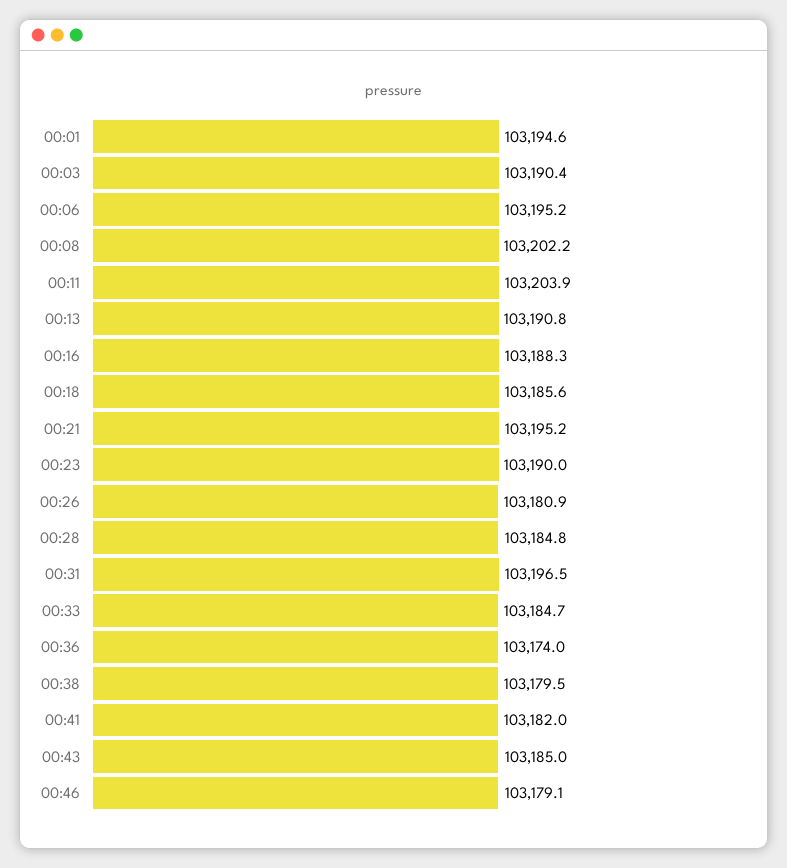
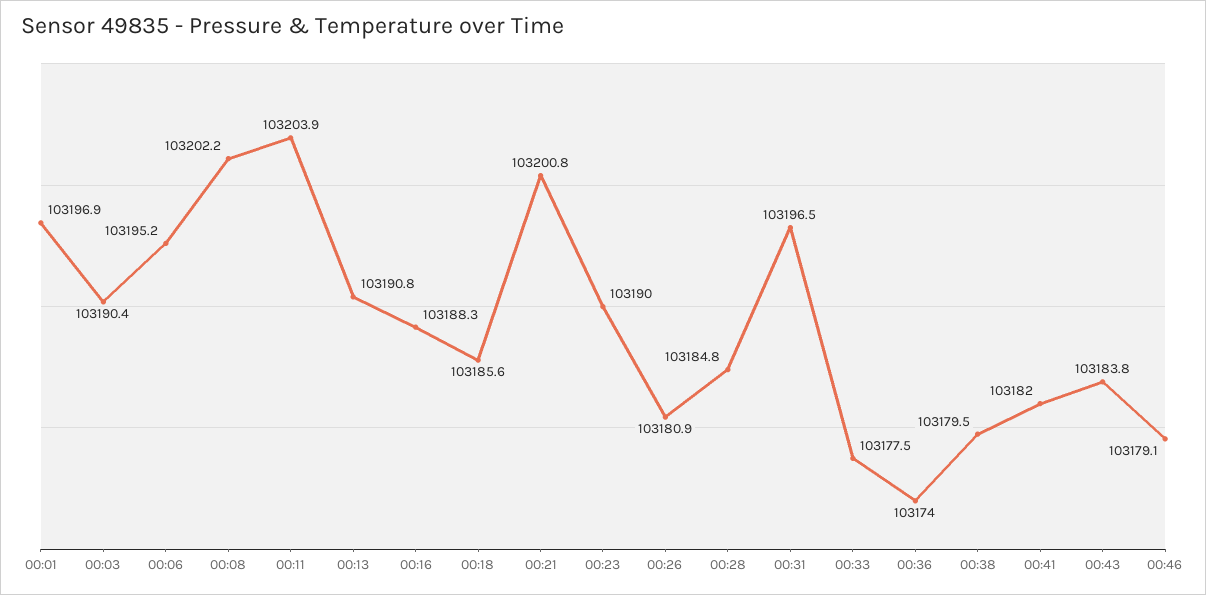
00:01: 103194.6 -> 103196.9
00:21: 103195.2 -> 103200.8
00:33: 103184.7 -> 103177.5
00:43: 103185 -> 103183.8

